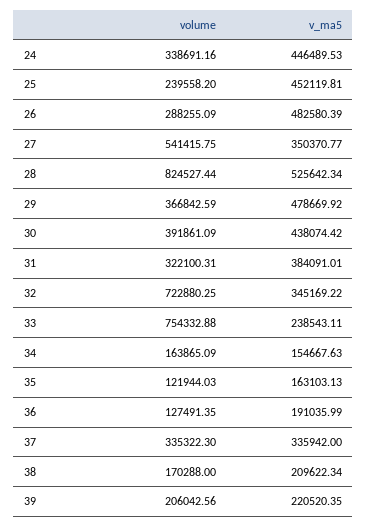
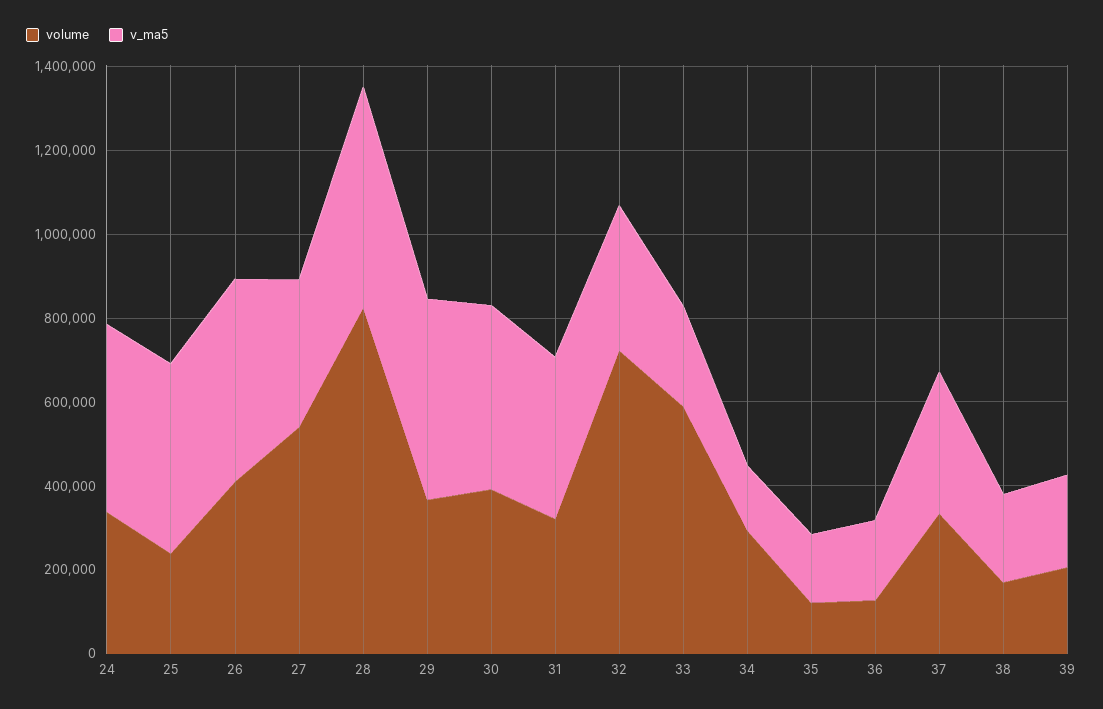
volume, 26: 288255.09 -> 400000
volume, 33: 754332.88 -> 600000
volume, 34: 163865.09 -> 300000

